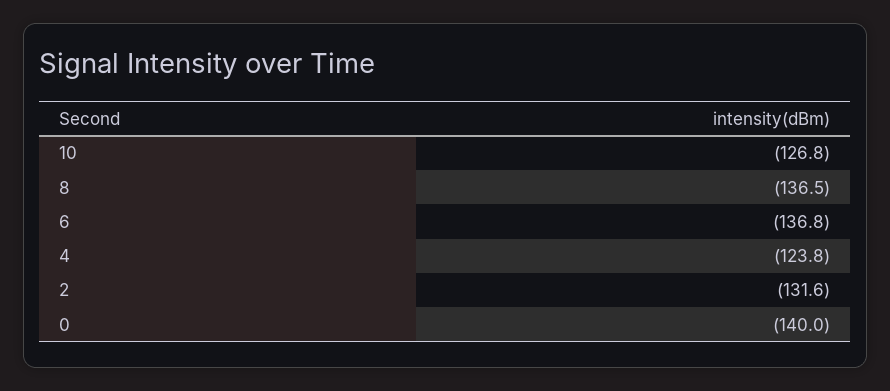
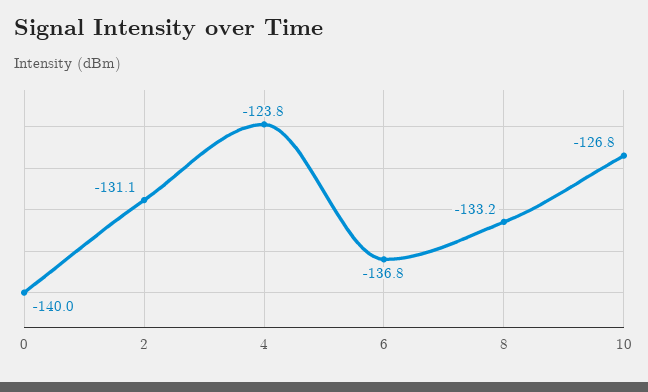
8: -136.5 -> -133.2
2: -131.6 -> -131.1

